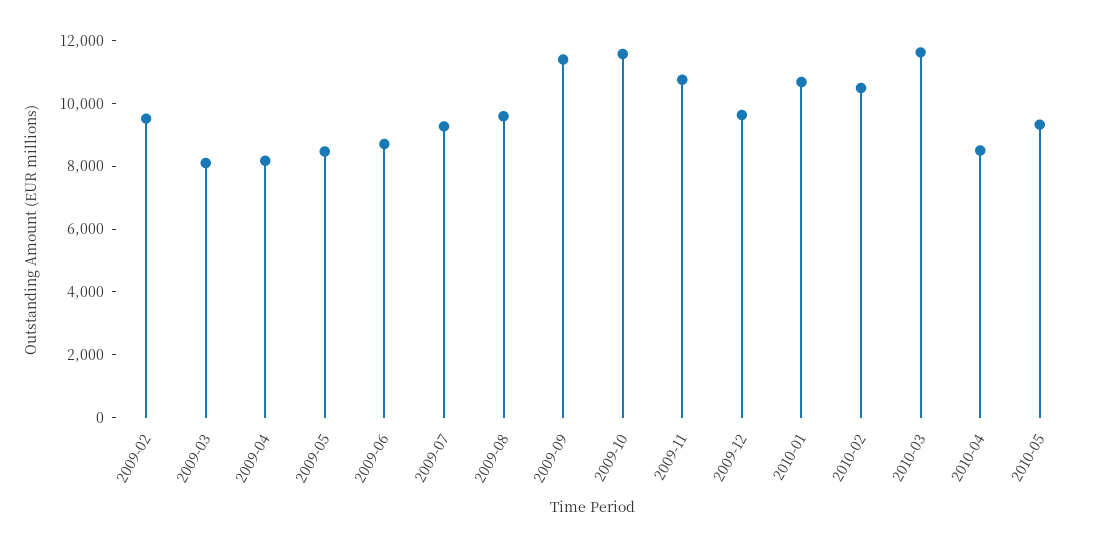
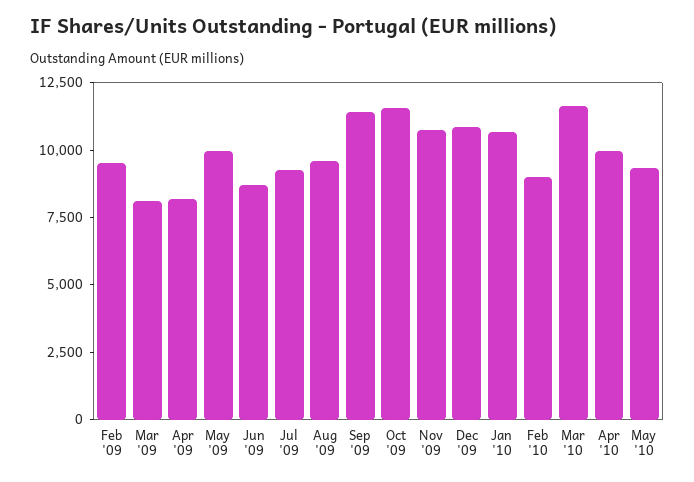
2009-05: 8500 -> 10000
2009-12: 9500 -> 11000
2010-02: 10500 -> 9000
2010-04: 8500 -> 10000

